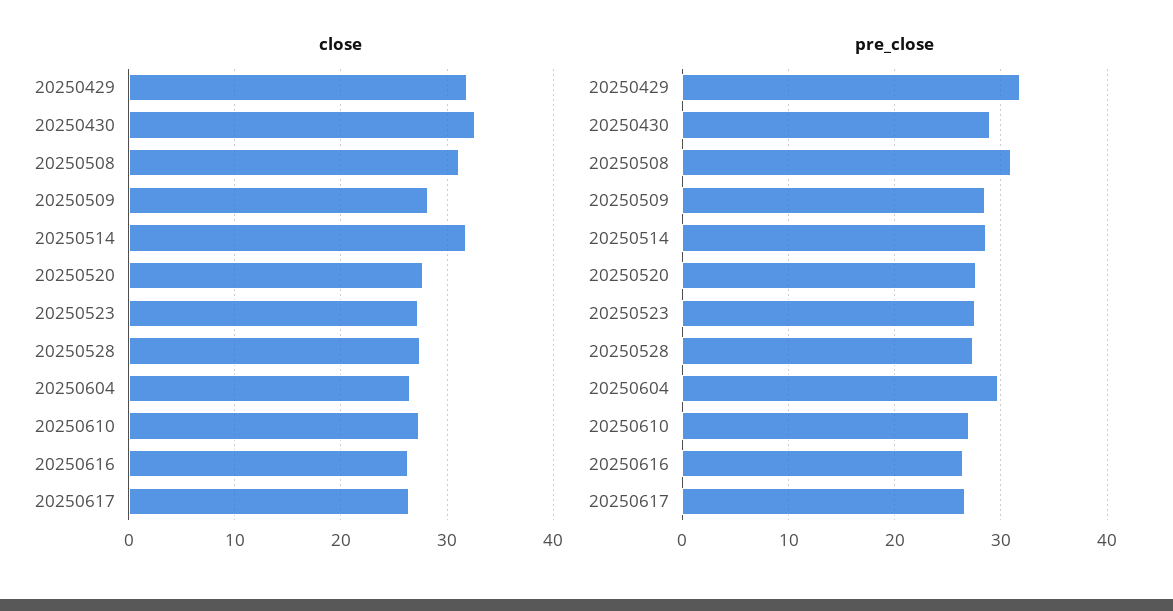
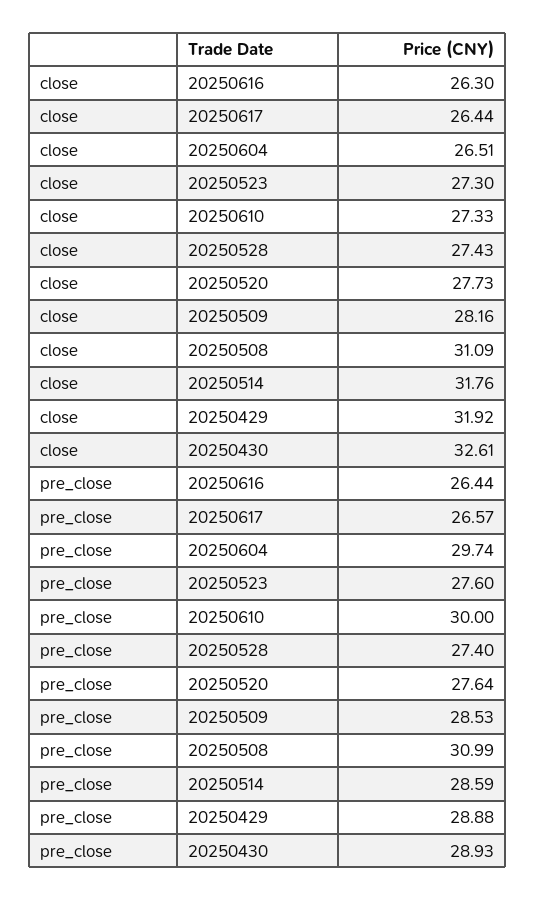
pre_close, 20250429: 32 -> 28.88
pre_close, 20250610: 27 -> 30

